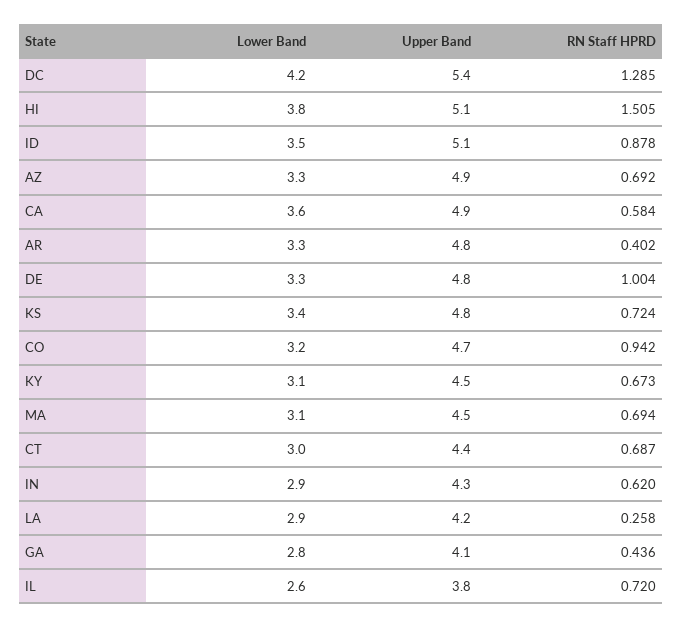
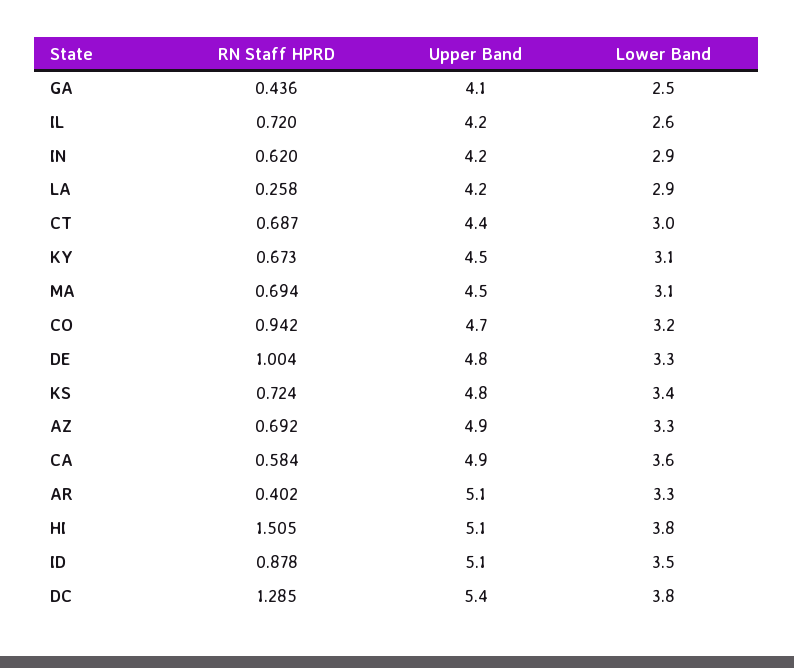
Lower Band, DC: 4.2 -> 3.8
Upper Band, AR: 4.8 -> 5.1
Upper Band, IN: 4.3 -> 4.2
Lower Band, GA: 2.8 -> 2.5
Upper Band, IL: 3.8 -> 4.2

